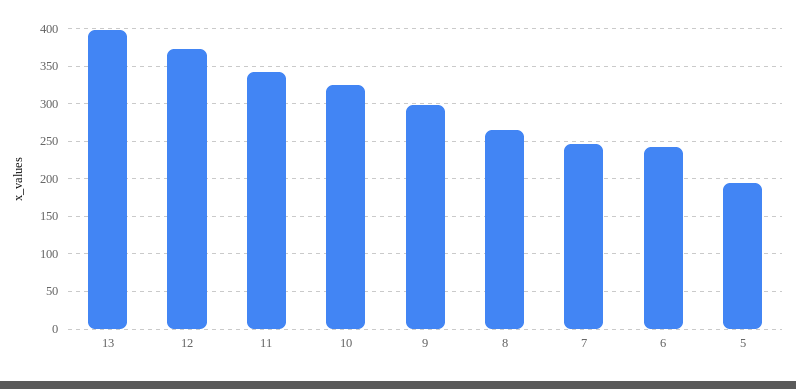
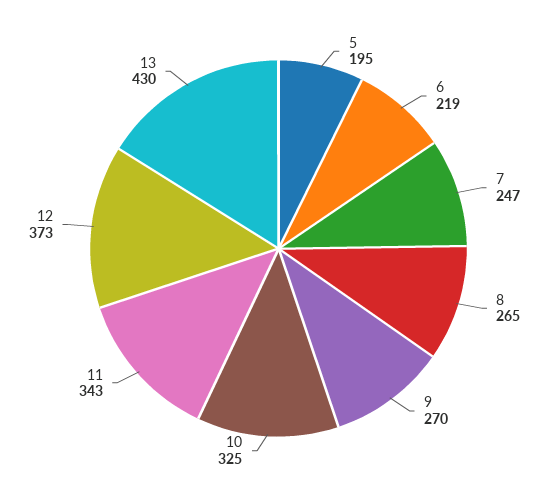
13: 400 -> 430
9: 300 -> 270
6: 240 -> 219

